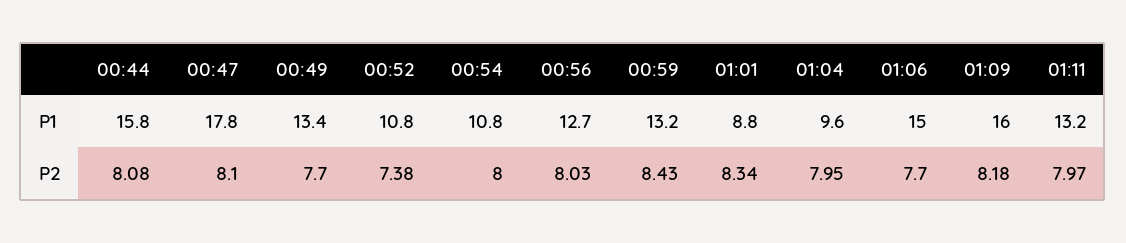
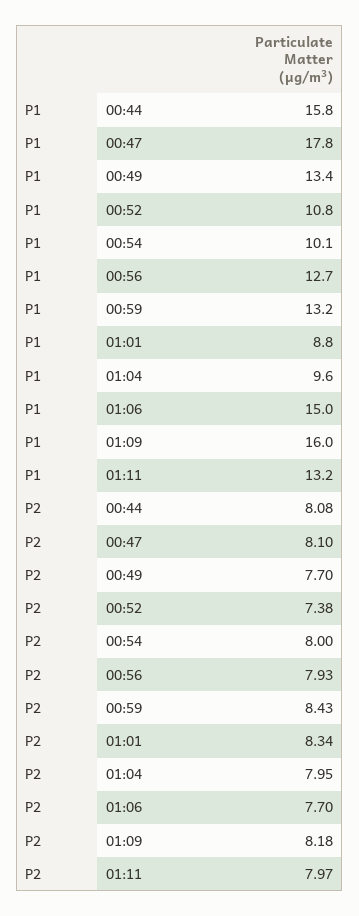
00:54, P1: 10.8 -> 10.1
00:56, P2: 8.03 -> 7.93

